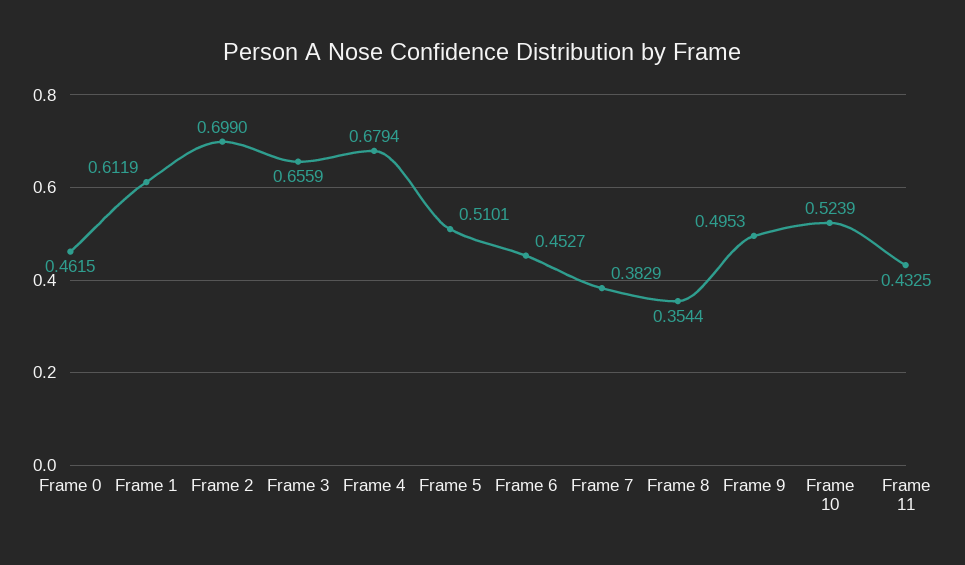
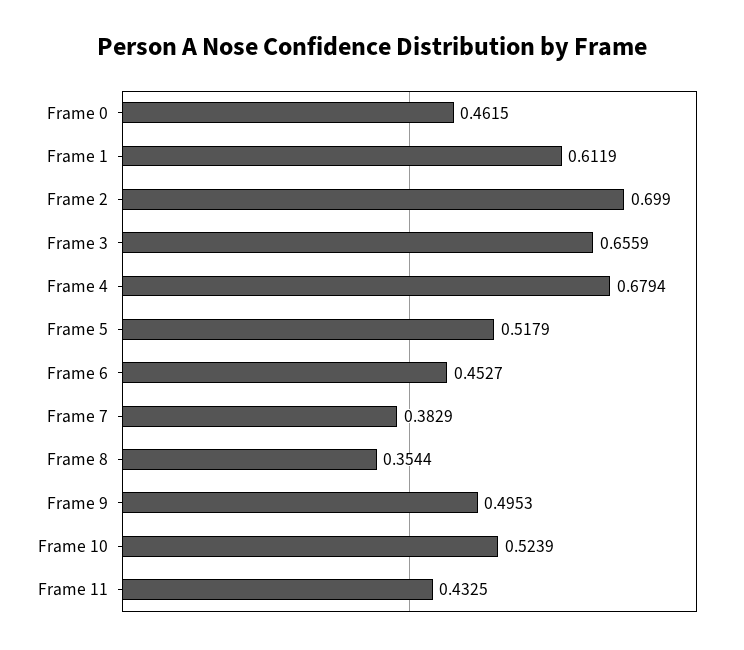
Frame 5: 0.5101 -> 0.5179

